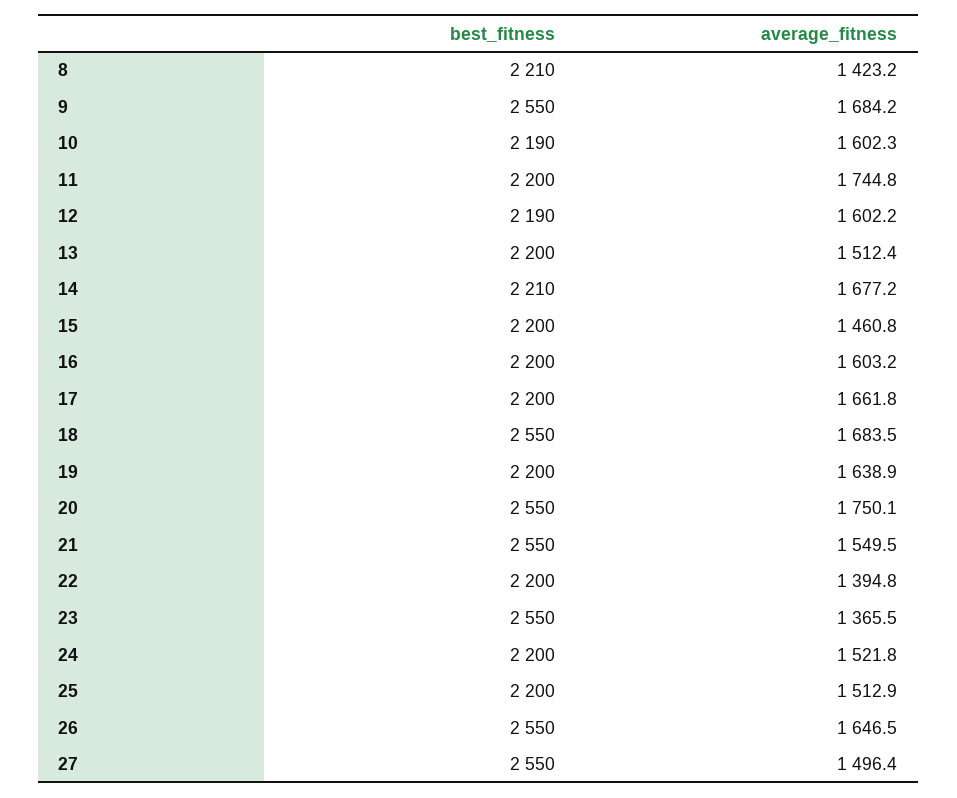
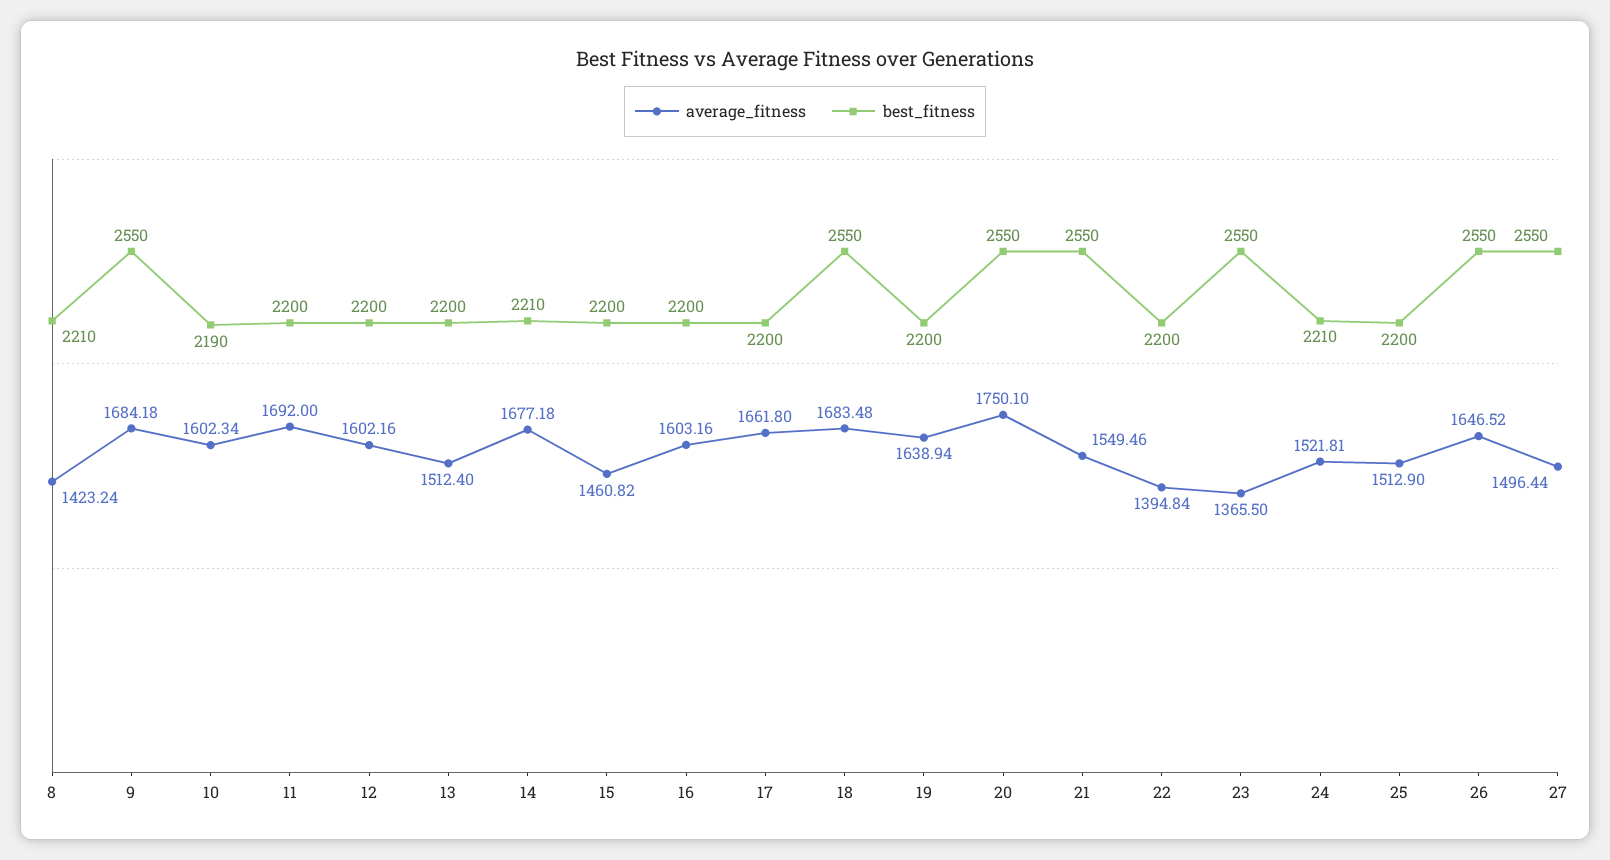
average_fitness, 11: 1744.8 -> 1692
best_fitness, 12: 2190 -> 2200
best_fitness, 24: 2200 -> 2210

